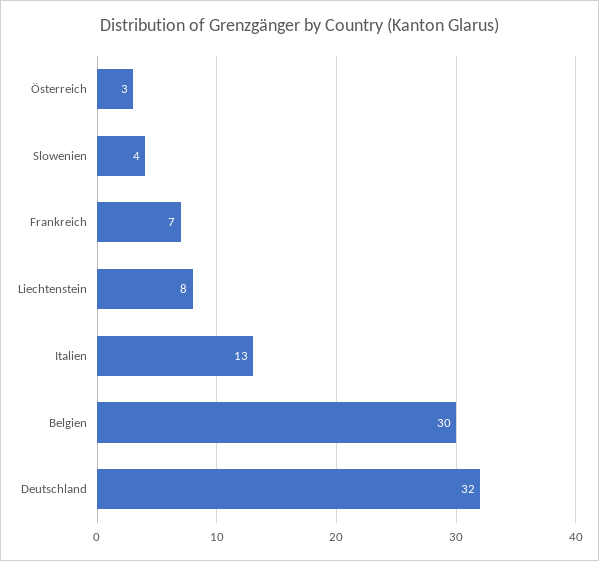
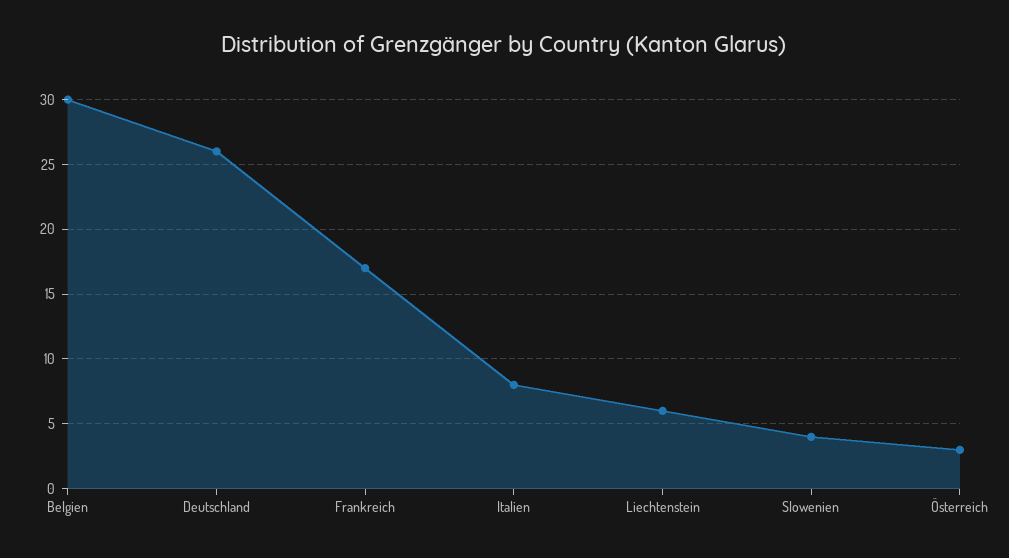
Frankreich: 7 -> 17
Liechtenstein: 8 -> 6
Italien: 13 -> 8
Deutschland: 32 -> 26

